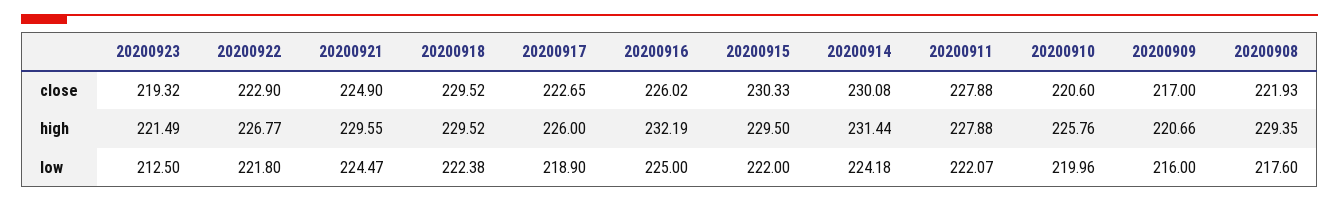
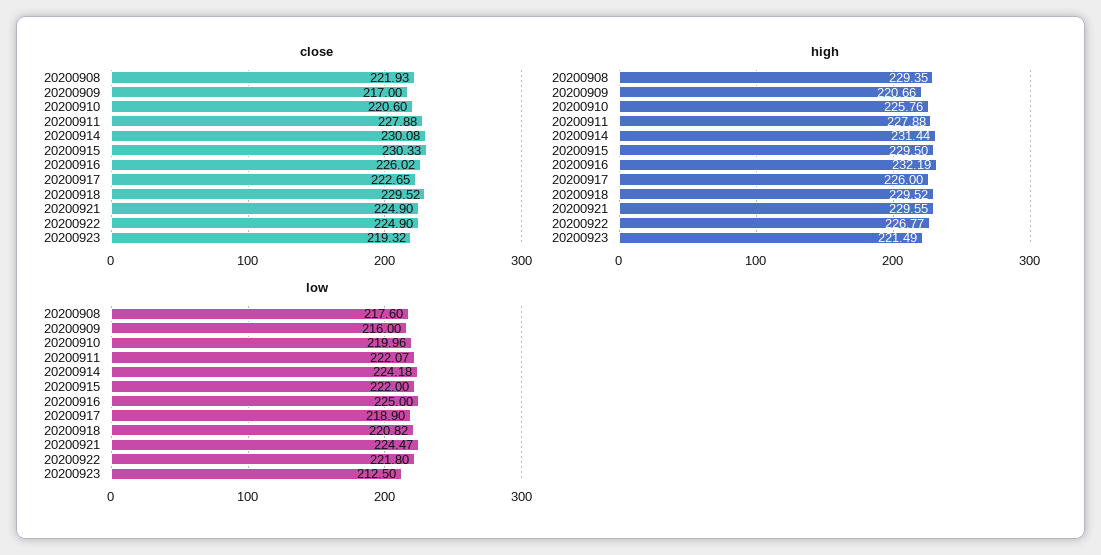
close, 20200922: 222.9 -> 224.9
low, 20200918: 222.38 -> 220.82

